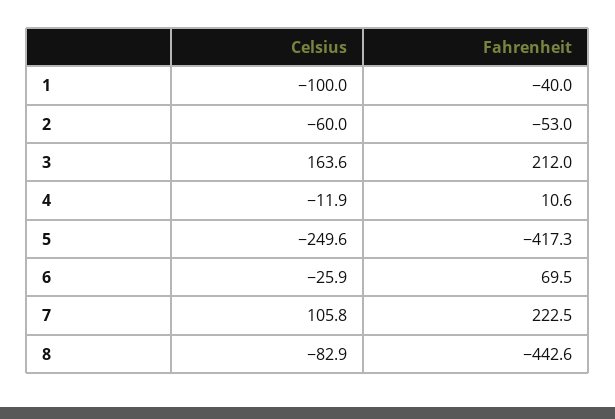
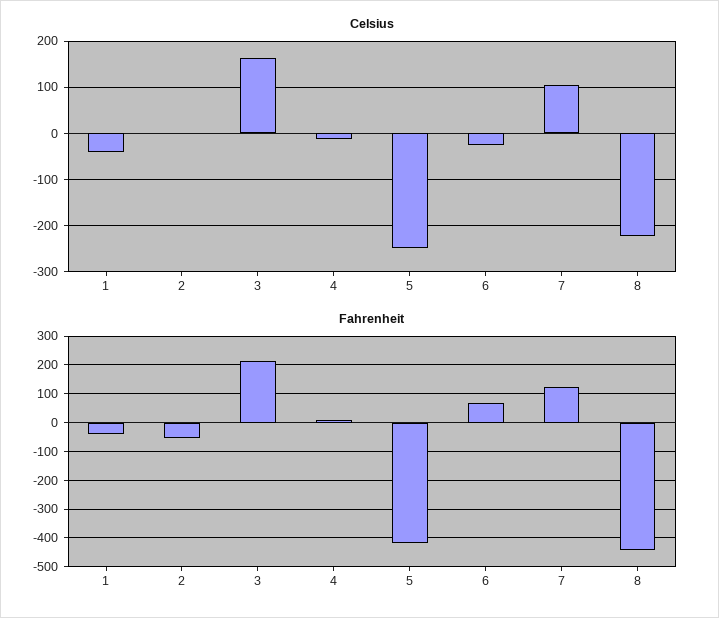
Celsius, 1: -100 -> -40
Celsius, 2: -60 -> 0
Fahrenheit, 7: 222.5 -> 125
Celsius, 8: -82.9 -> -220

